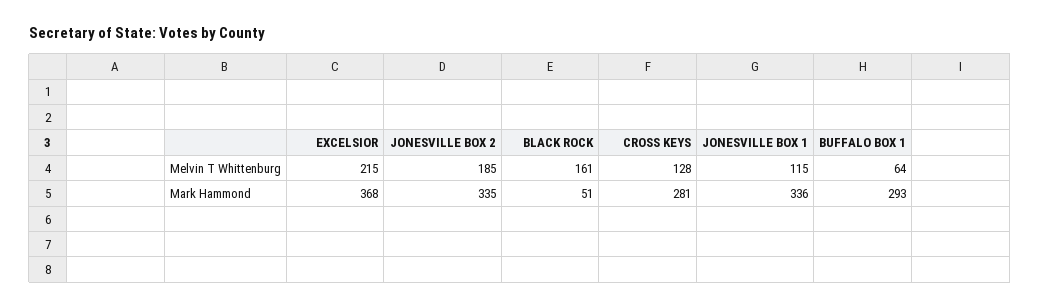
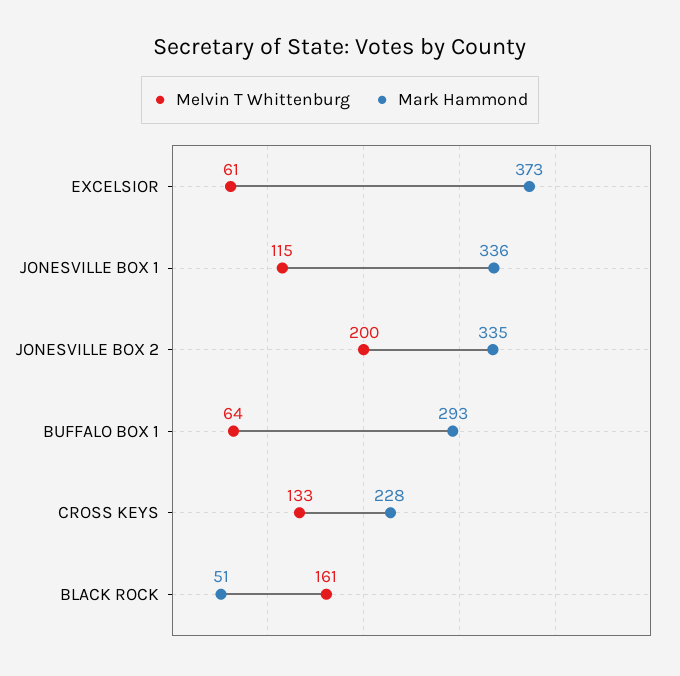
Melvin T Whittenburg, EXCELSIOR: 215 -> 61
Melvin T Whittenburg, JONESVILLE BOX 2: 185 -> 200
Melvin T Whittenburg, CROSS KEYS: 128 -> 133
Mark Hammond, EXCELSIOR: 368 -> 373
Mark Hammond, CROSS KEYS: 281 -> 228

